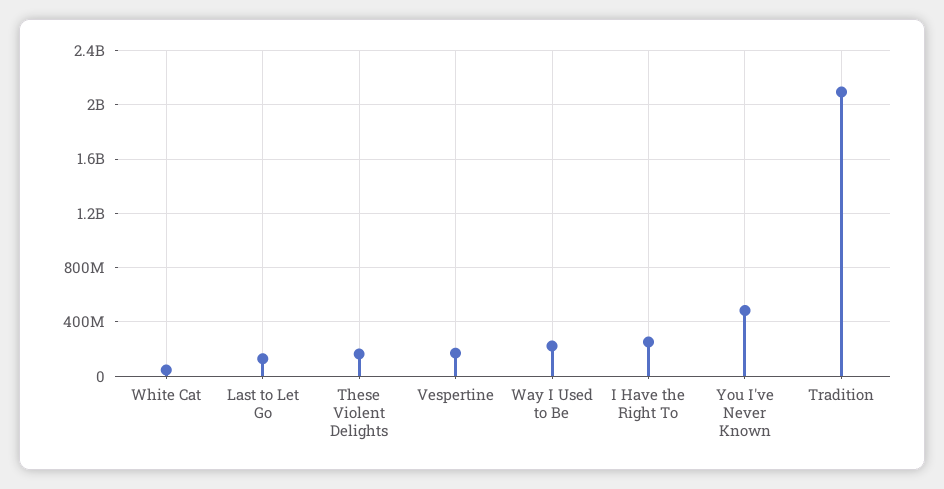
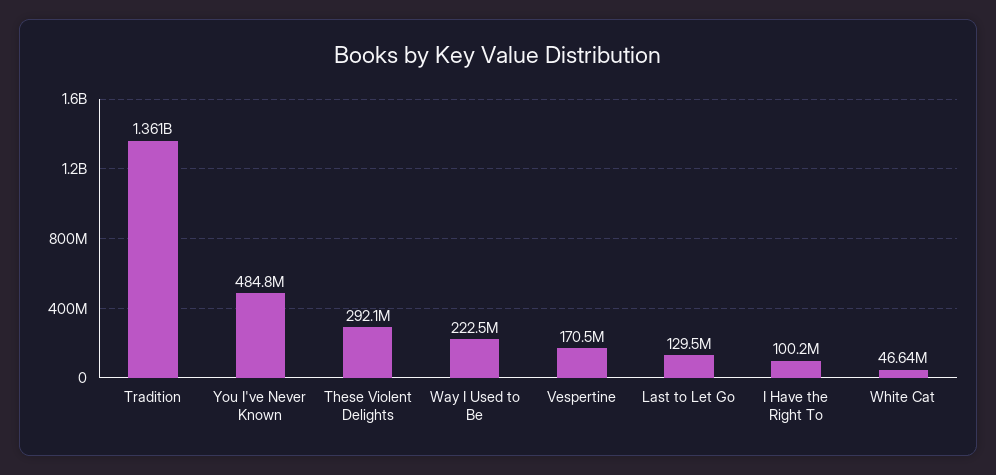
These Violent Delights: 150000000 -> 292100000
I Have the Right To: 250000000 -> 100200000
Tradition: 2100000000 -> 1361000000

